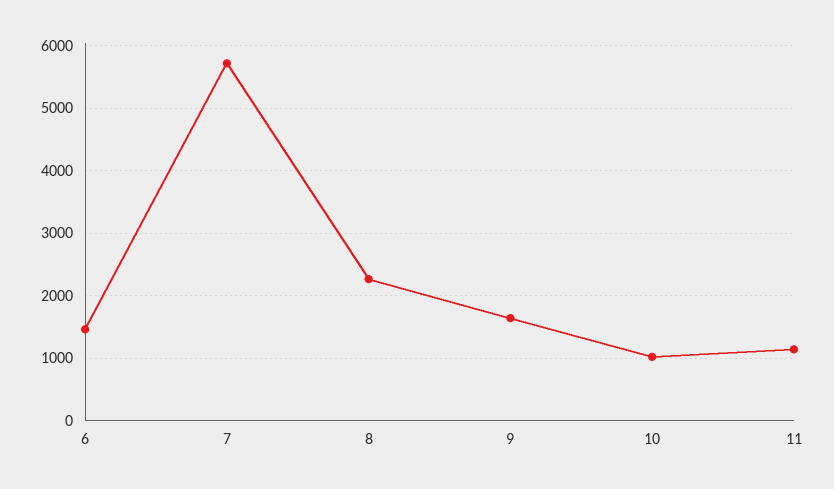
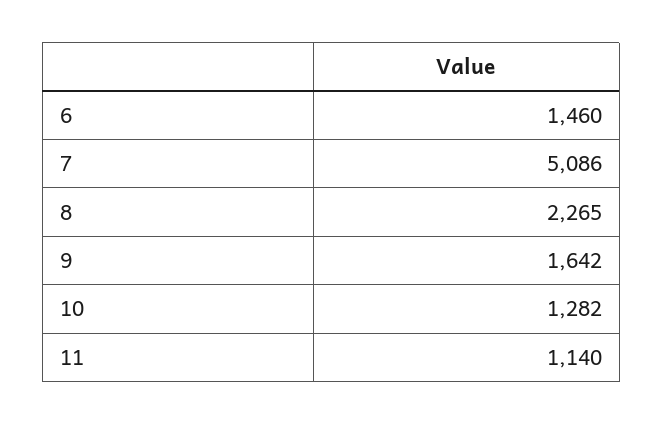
7: 5700 -> 5086
10: 1000 -> 1282

